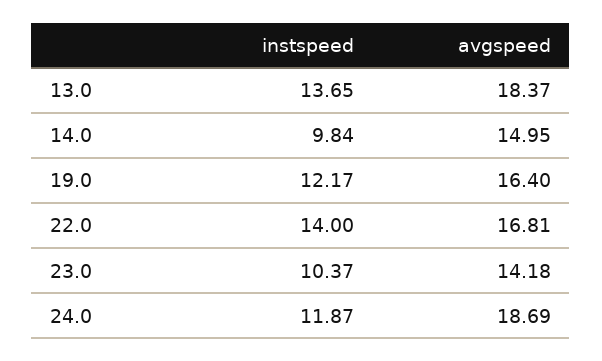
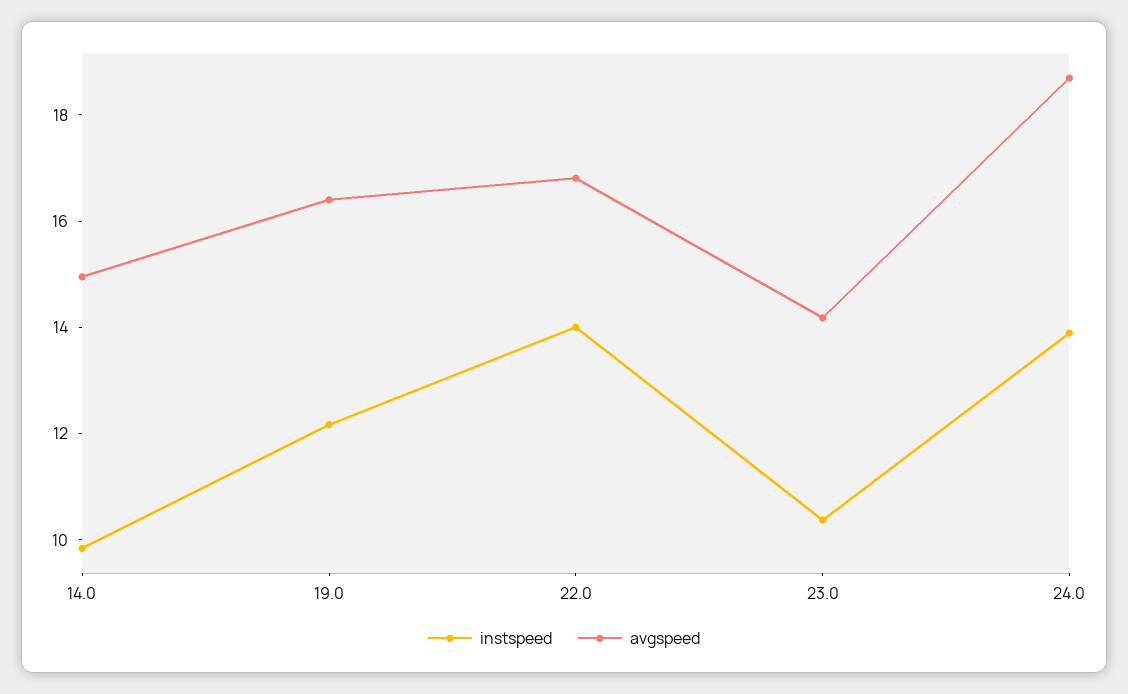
instspeed, 13.0: 13.65 -> none
avgspeed, 13.0: 18.37 -> none
instspeed, 24.0: 11.87 -> 14

